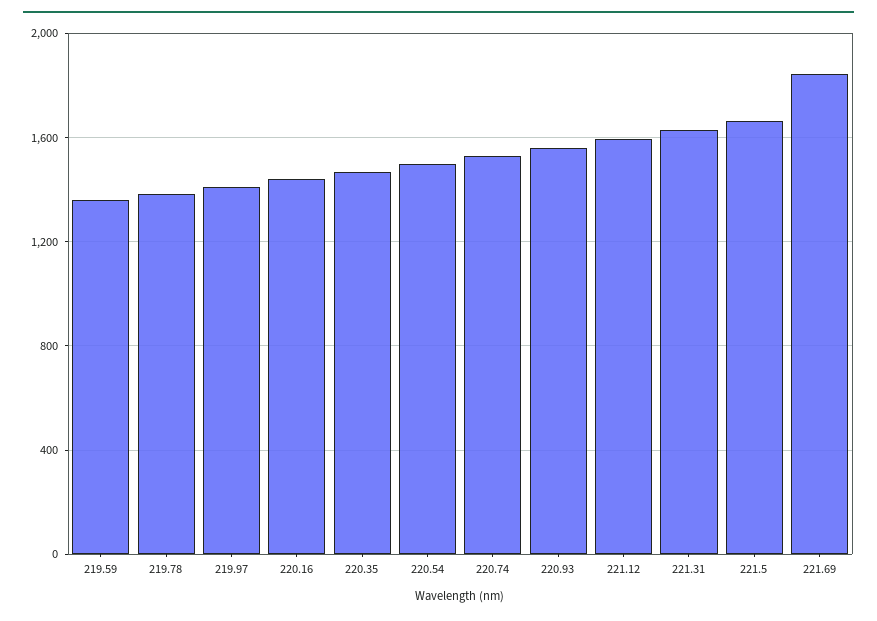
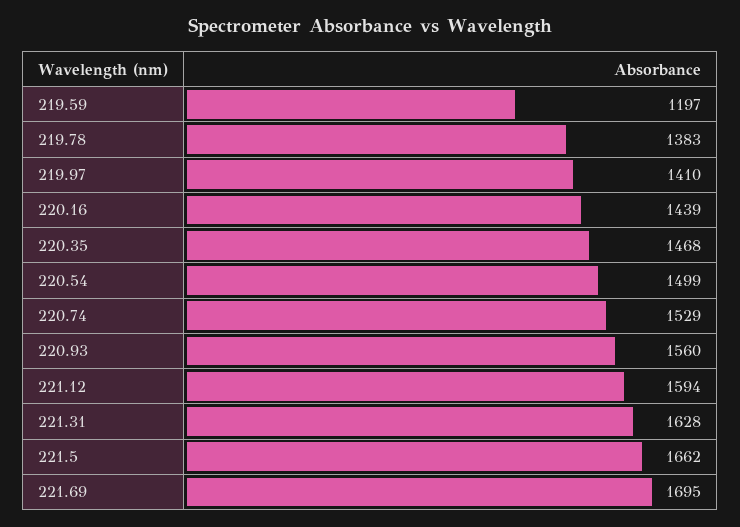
219.59: 1350 -> 1197
221.69: 1850 -> 1695

